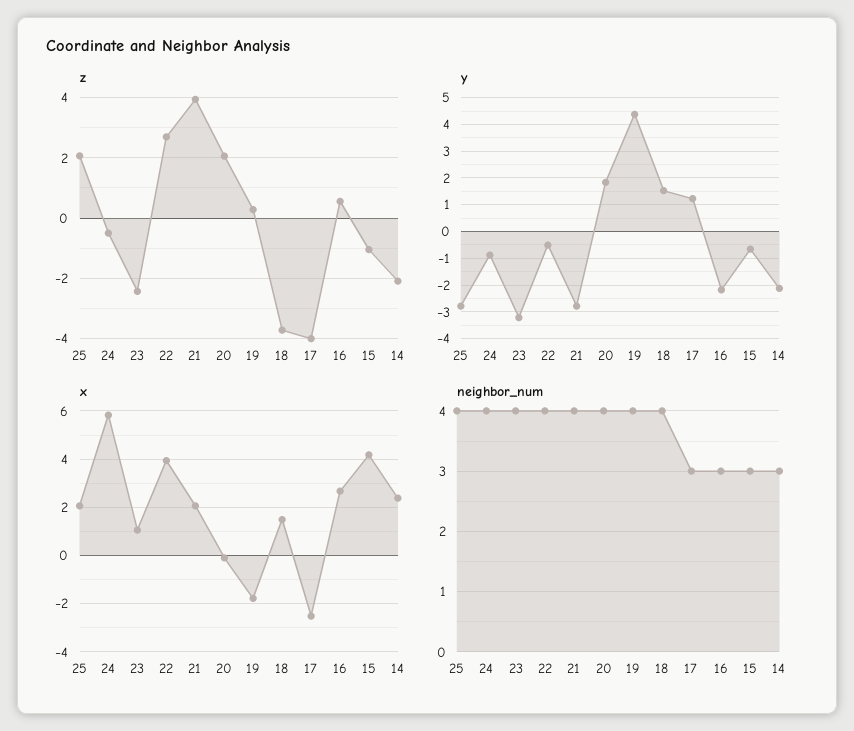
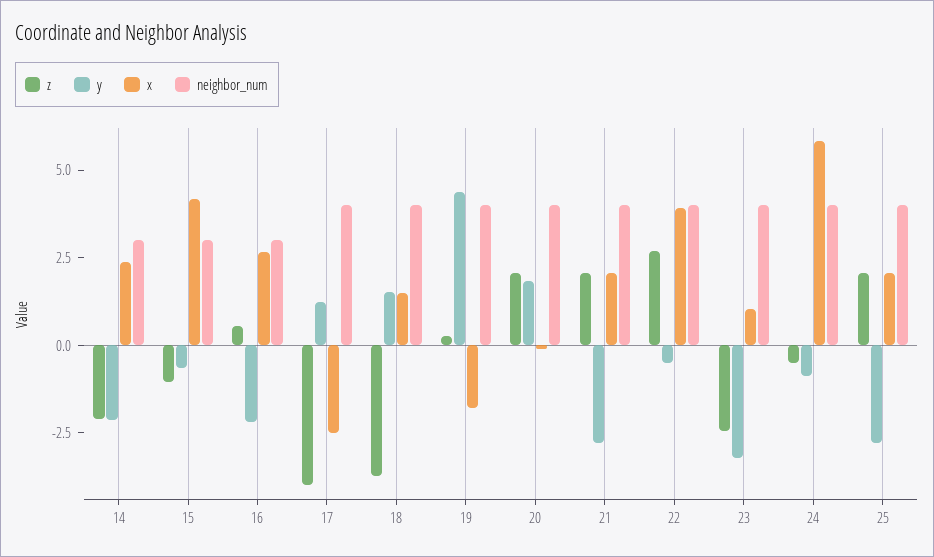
z, 21: 4 -> 2
neighbor_num, 17: 3 -> 4

